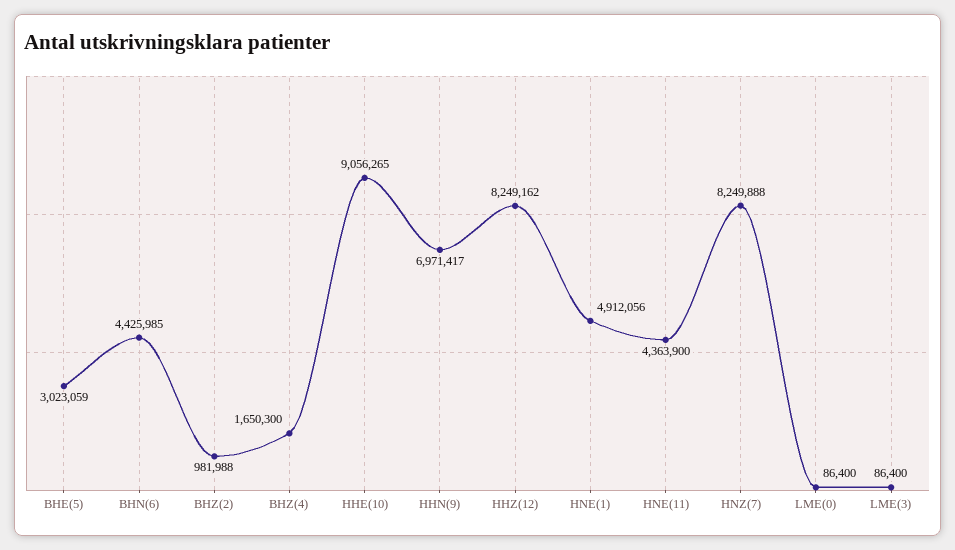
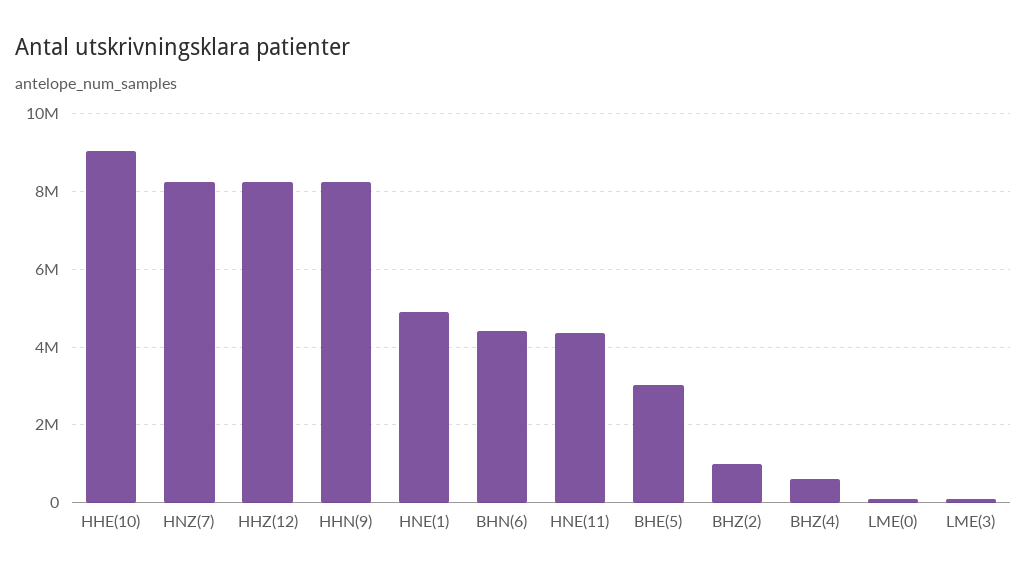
BHZ(4): 1650300 -> 600000
HHN(9): 6971417 -> 8200000

